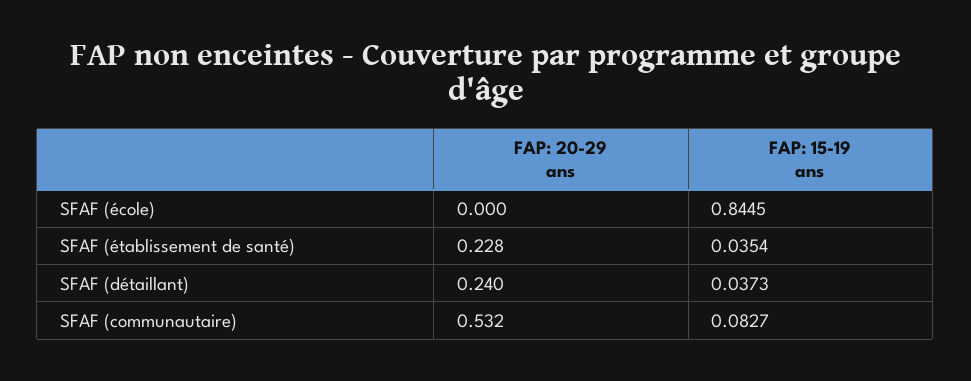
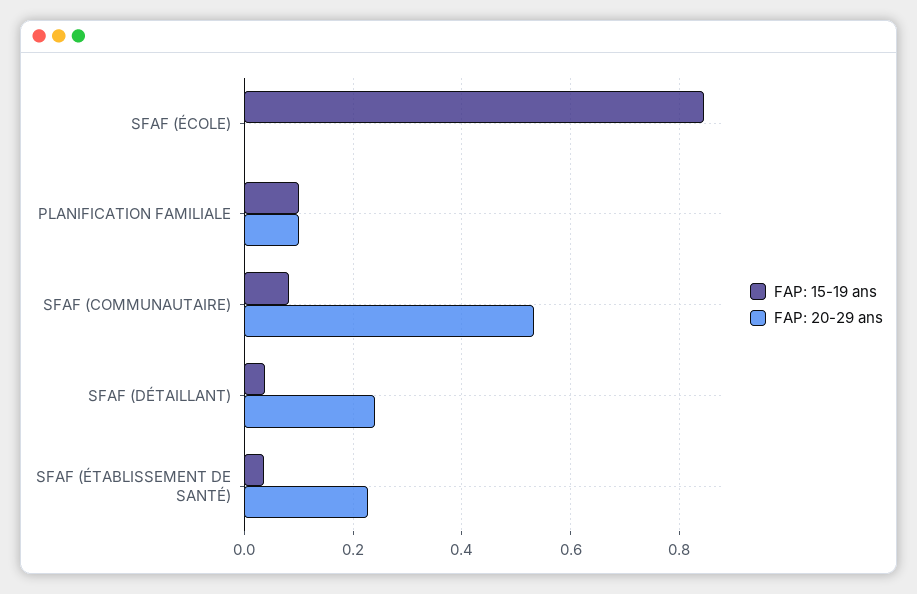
FAP: 15-19 ans, PLANIFICATION FAMILIALE: none -> 0.1
FAP: 20-29 ans, PLANIFICATION FAMILIALE: none -> 0.1

